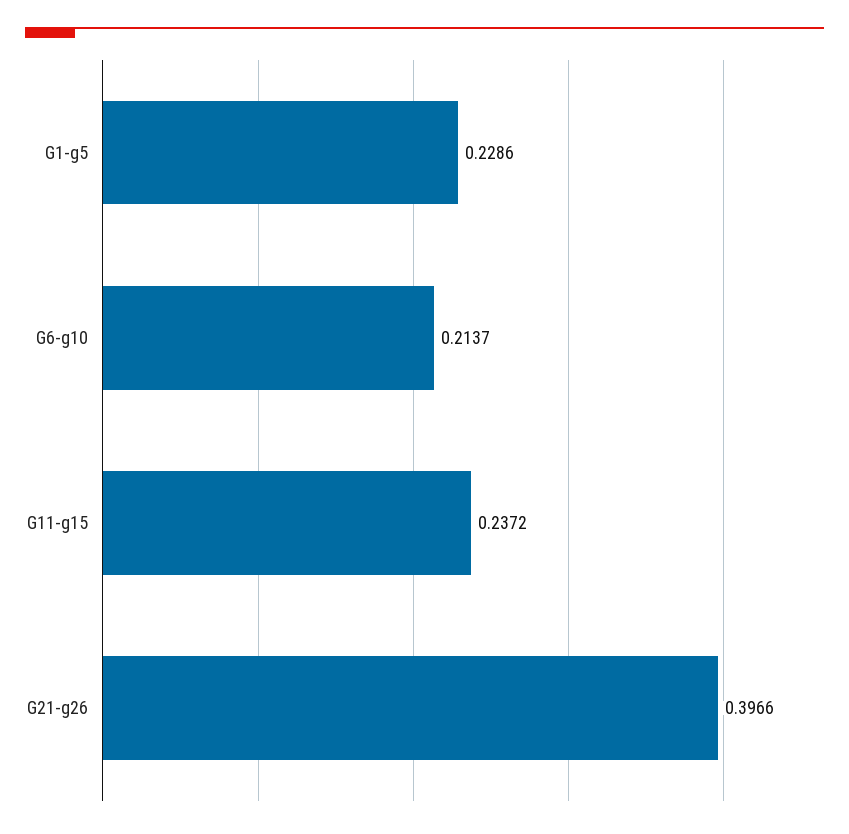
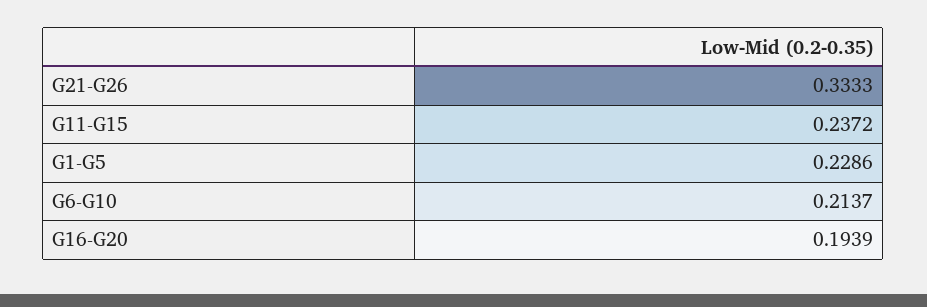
G21-g26: 0.3966 -> 0.3333
G16-G20: none -> 0.1939

